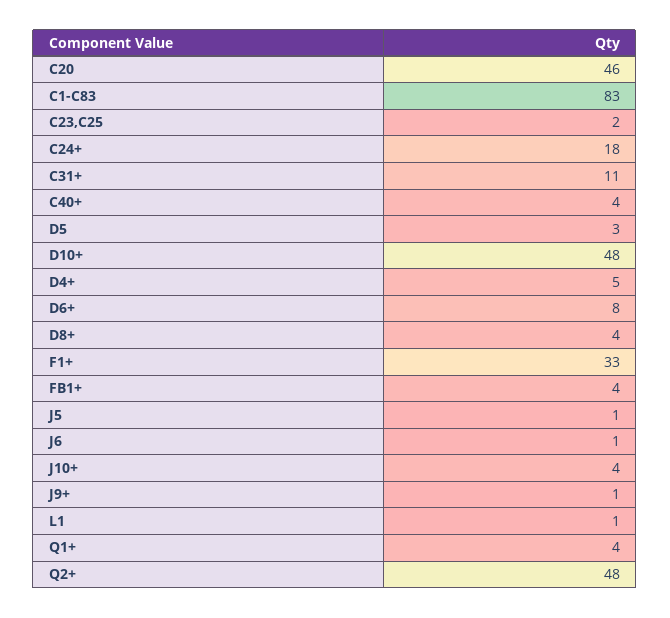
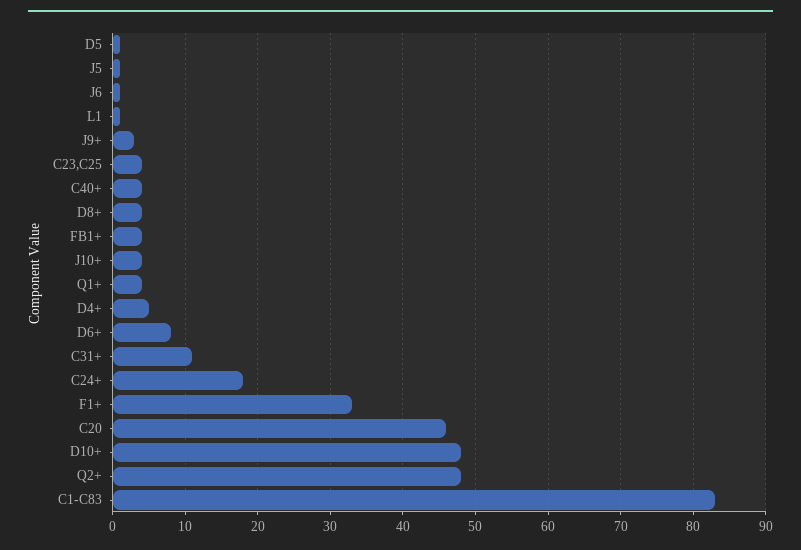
C23,C25: 2 -> 4
D5: 3 -> 1
J9+: 1 -> 3

